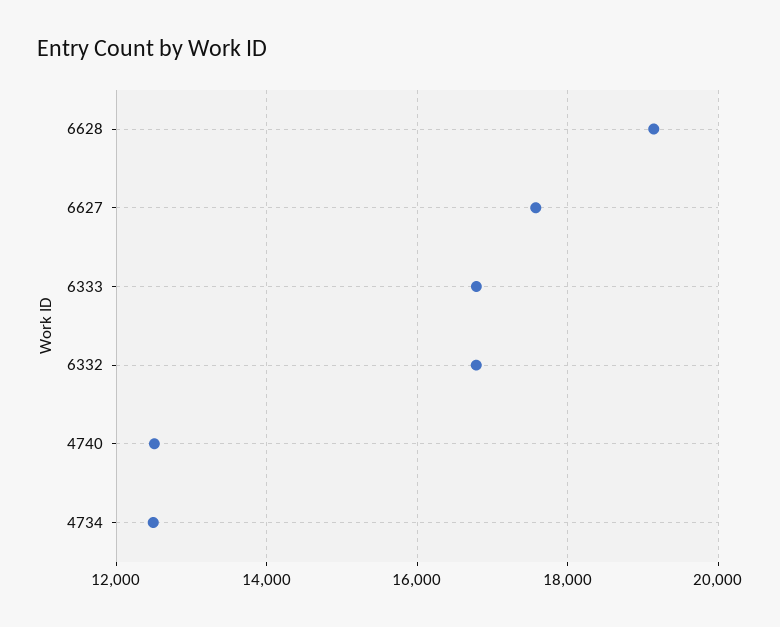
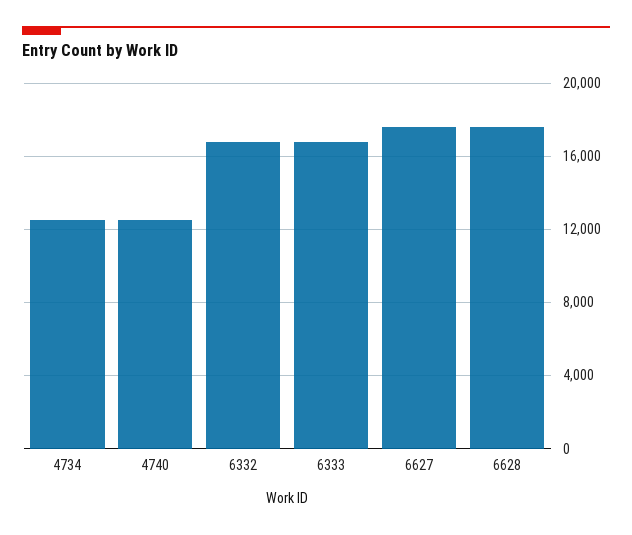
6628: 19200 -> 17500

